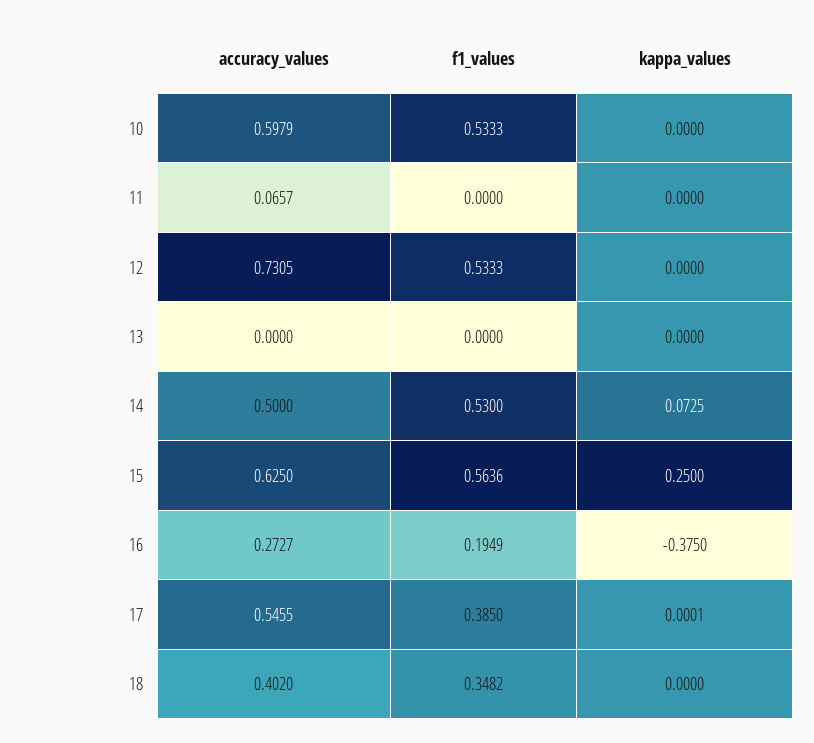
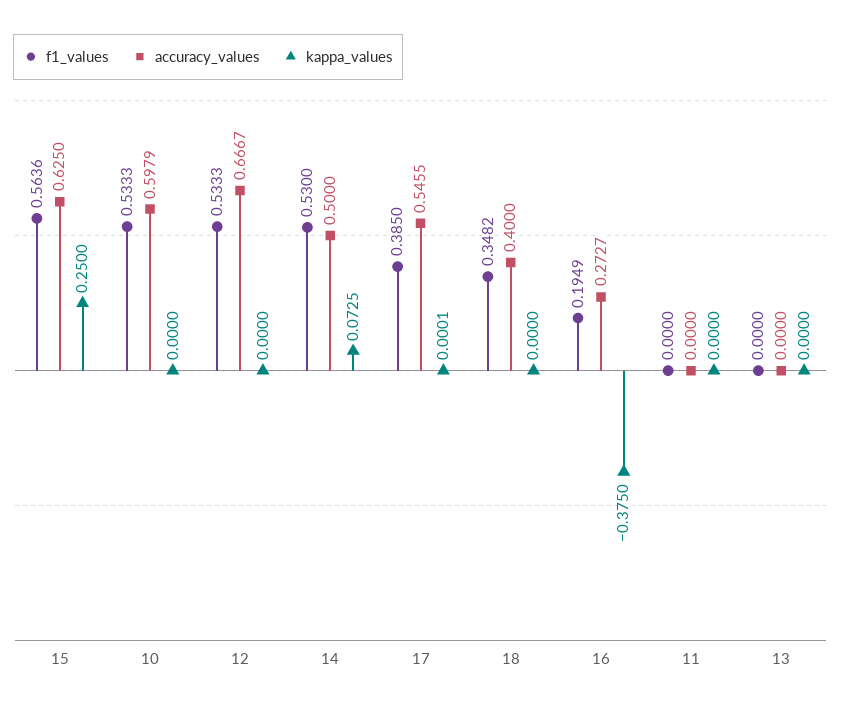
accuracy_values, 11: 0.0657 -> 0
accuracy_values, 12: 0.7305 -> 0.6667
accuracy_values, 18: 0.402 -> 0.4

